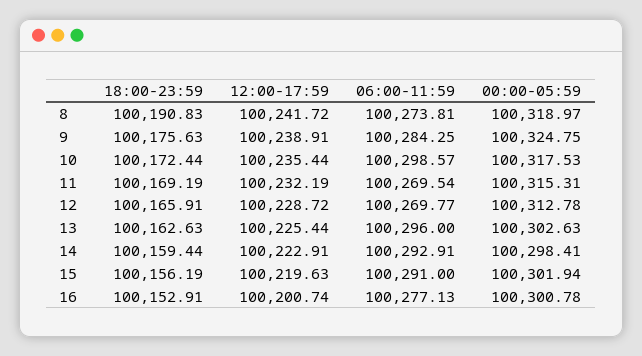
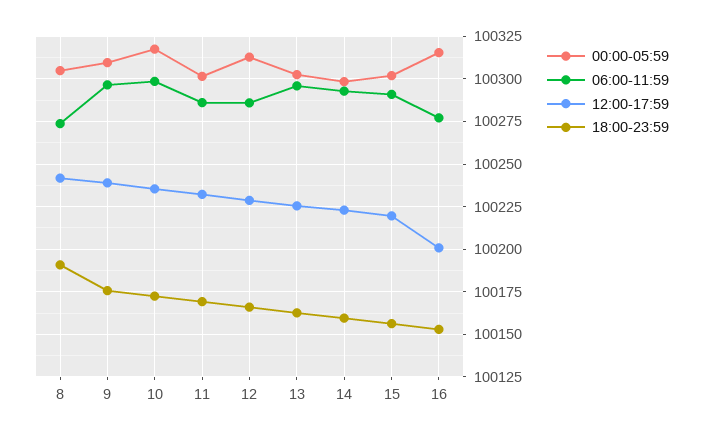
00:00-05:59, 8: 100318.97 -> 100305
06:00-11:59, 9: 100284.25 -> 100295
00:00-05:59, 9: 100324.75 -> 100310
06:00-11:59, 11: 100269.54 -> 100285
00:00-05:59, 11: 100315.31 -> 100300
06:00-11:59, 12: 100269.77 -> 100285
00:00-05:59, 16: 100300.78 -> 100315

